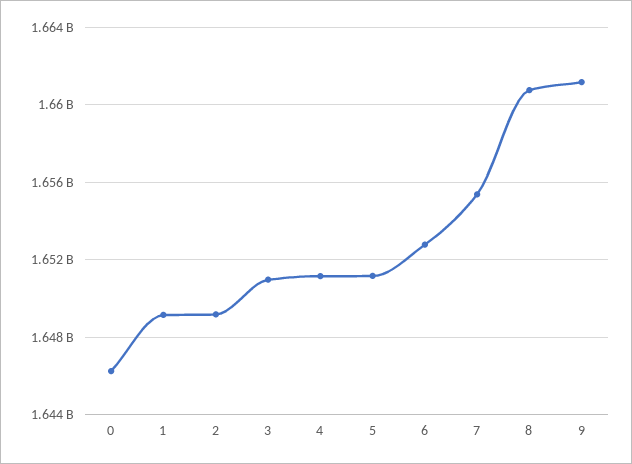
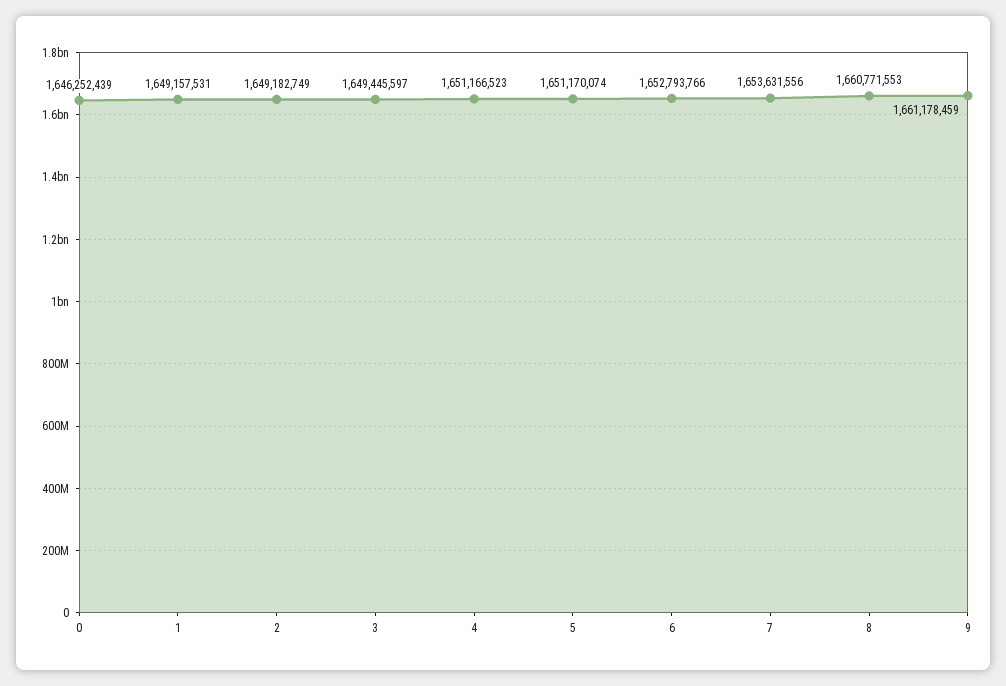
3: 1651000000 -> 1649445597
7: 1655500000 -> 1653631556

